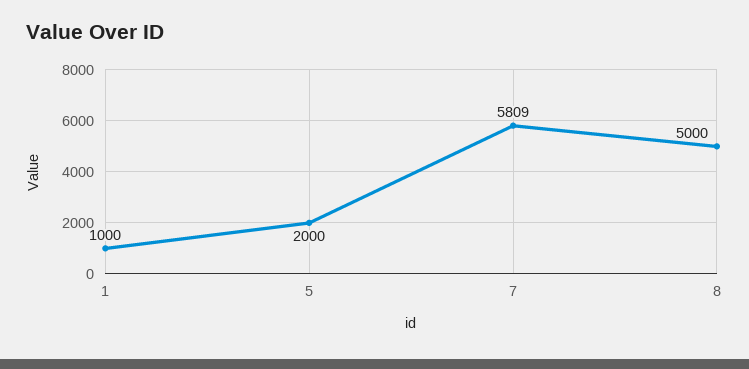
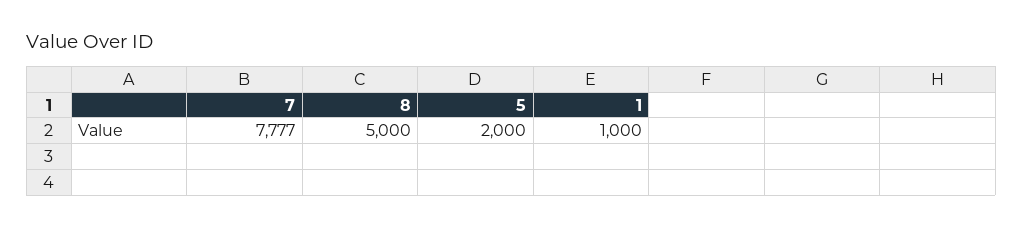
7: 5809 -> 7777

